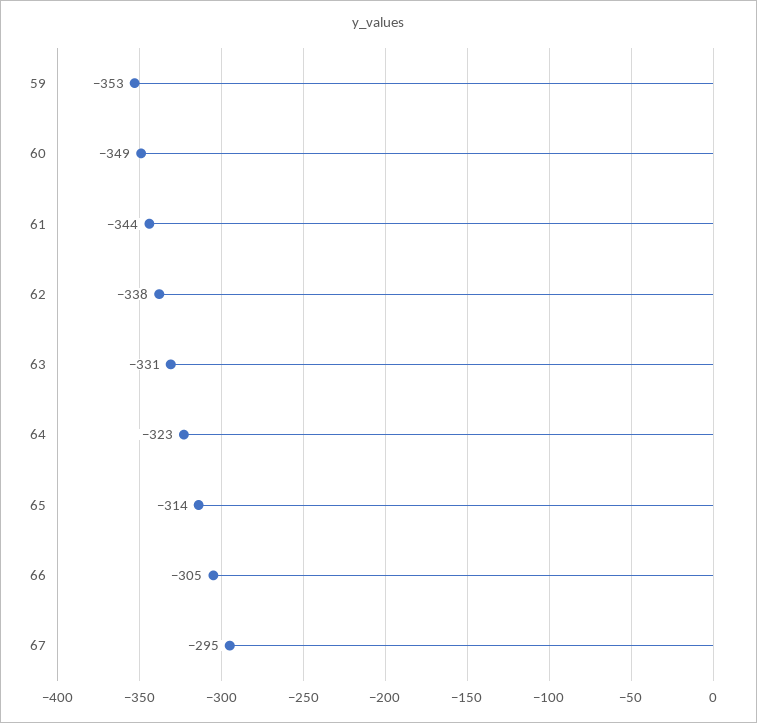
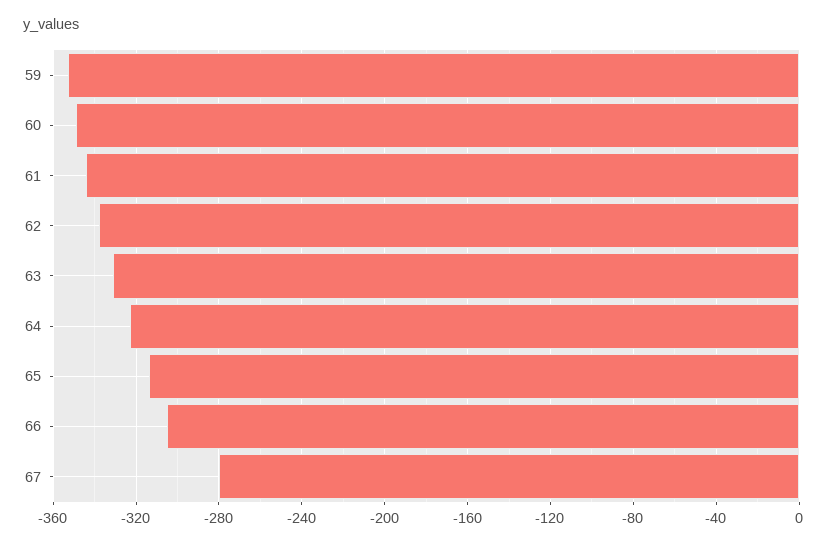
67: -295 -> -280

